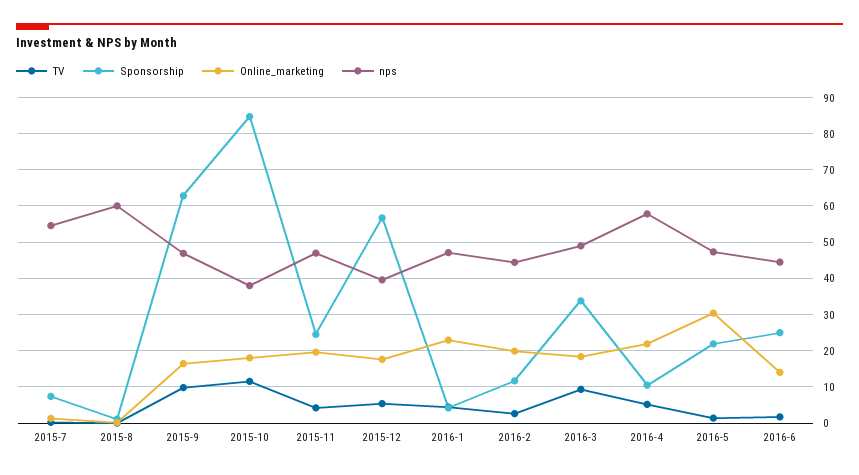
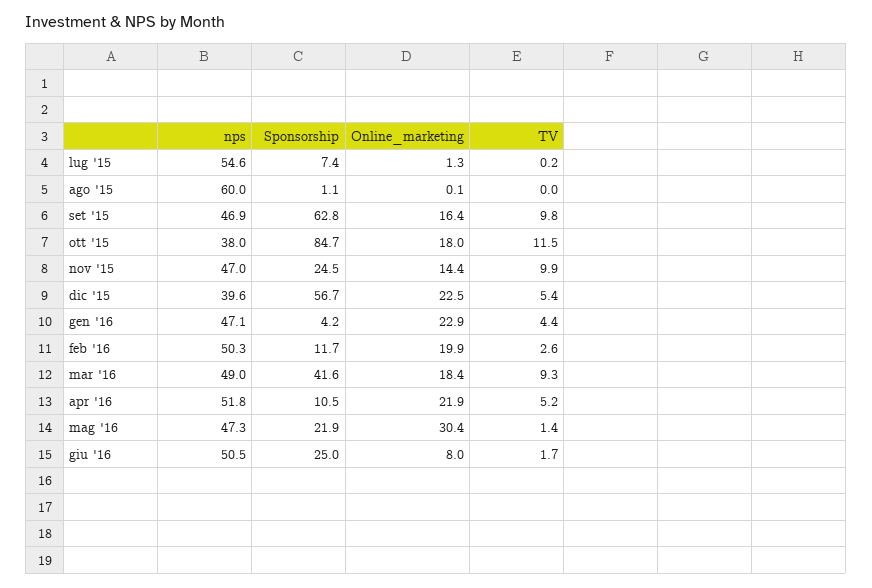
TV, 2015-11: 4 -> 9.9
Online_marketing, 2015-11: 20 -> 14.4
Online_marketing, 2015-12: 18 -> 22.5
nps, 2016-2: 44 -> 50.3
Sponsorship, 2016-3: 34 -> 41.6
nps, 2016-4: 58 -> 51.8
Online_marketing, 2016-6: 14 -> 8
nps, 2016-6: 44 -> 50.5

